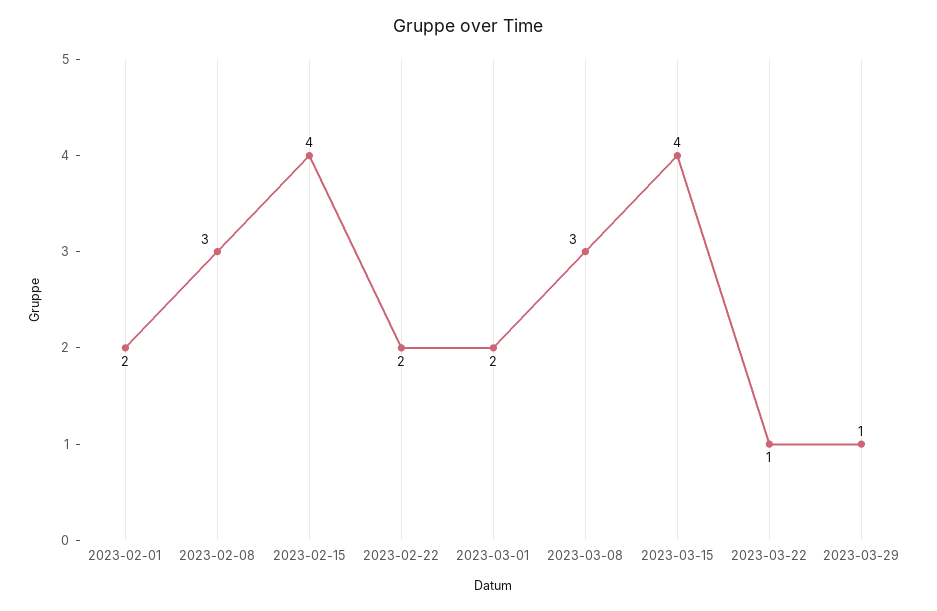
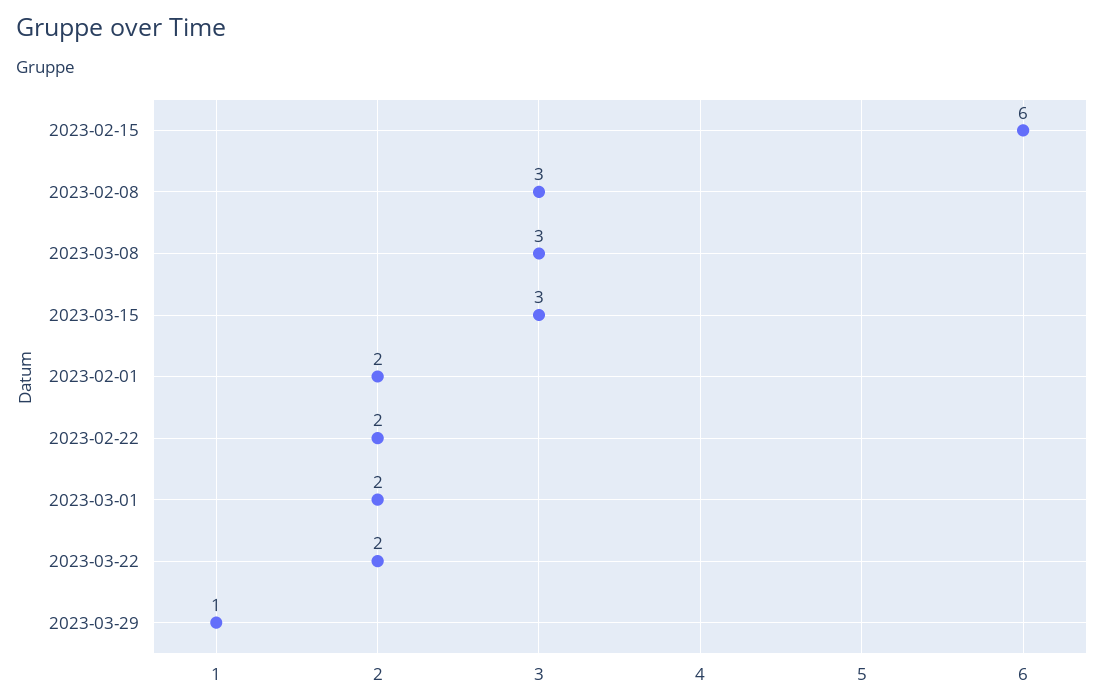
2023-02-15: 4 -> 6
2023-03-15: 4 -> 3
2023-03-22: 1 -> 2

